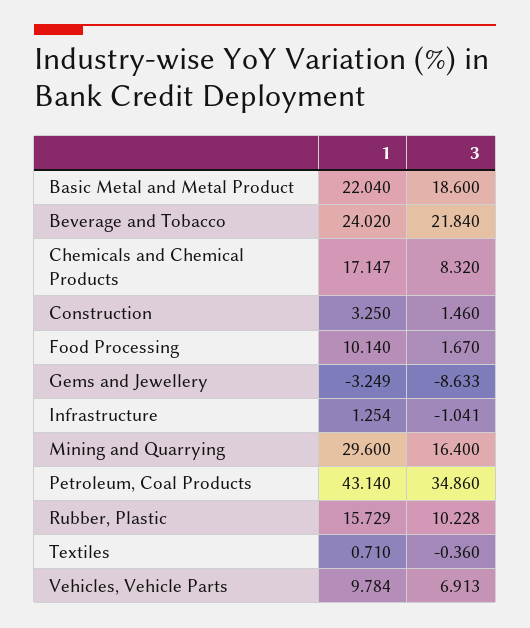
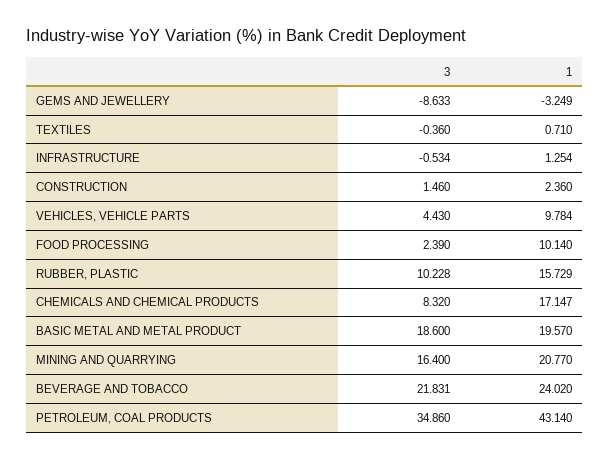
1, Basic Metal and Metal Product: 22.04 -> 19.57
3, Beverage and Tobacco: 21.84 -> 21.831
1, Construction: 3.25 -> 2.36
3, Food Processing: 1.67 -> 2.39
3, Infrastructure: -1.041 -> -0.534
1, Mining and Quarrying: 29.6 -> 20.77
3, Vehicles, Vehicle Parts: 6.913 -> 4.43

